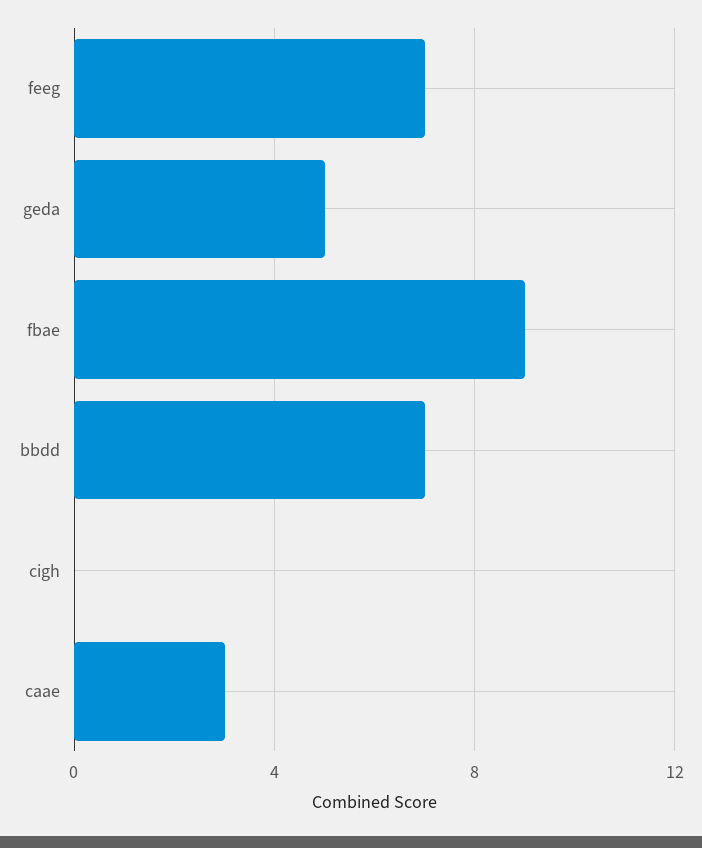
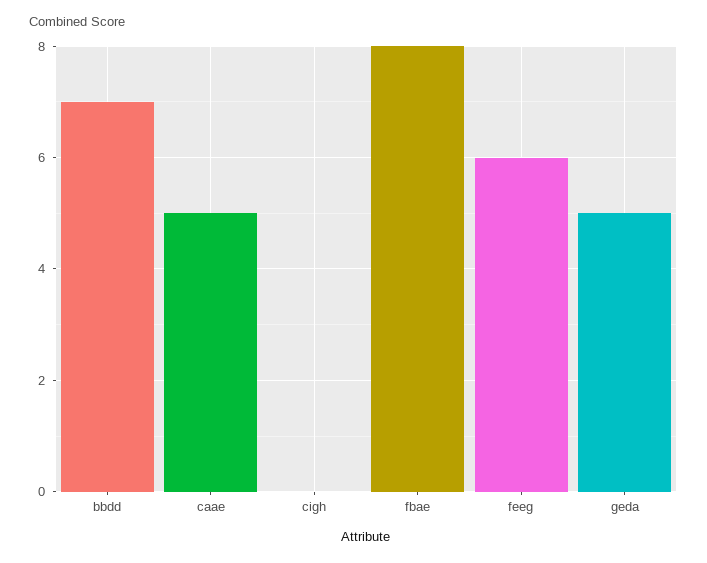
feeg: 7 -> 6
fbae: 9 -> 8
caae: 3 -> 5

